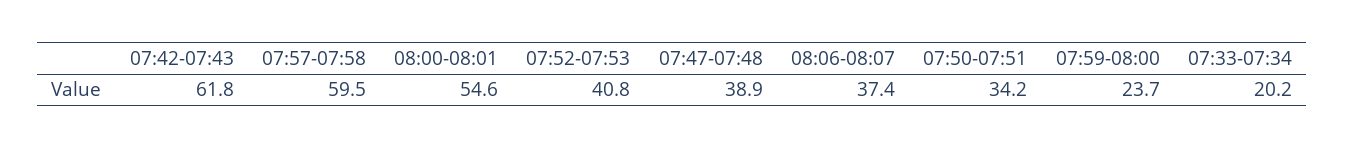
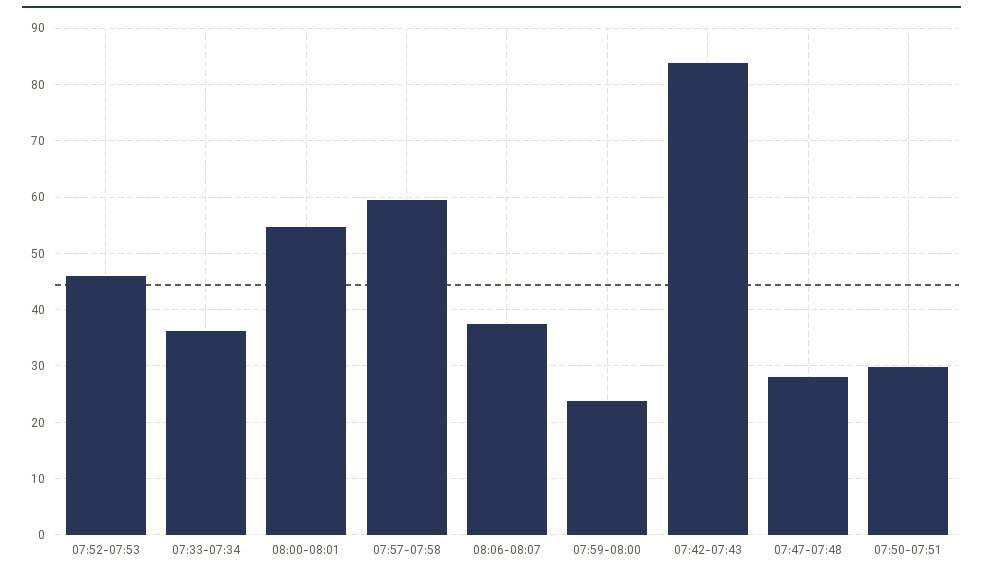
07:42-07:43: 61.8 -> 84
07:52-07:53: 40.8 -> 46
07:47-07:48: 38.9 -> 28
07:50-07:51: 34.2 -> 30
07:33-07:34: 20.2 -> 36

